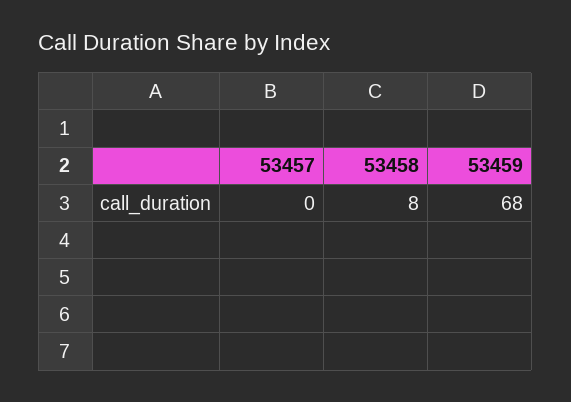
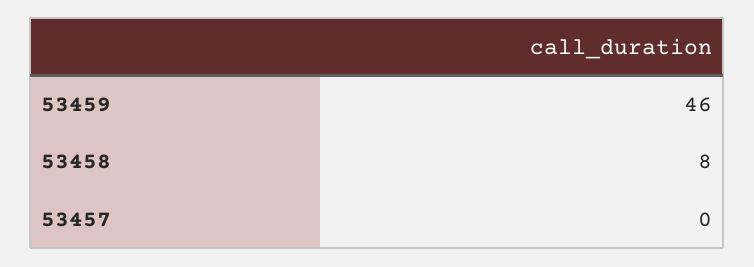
53459: 68 -> 46

